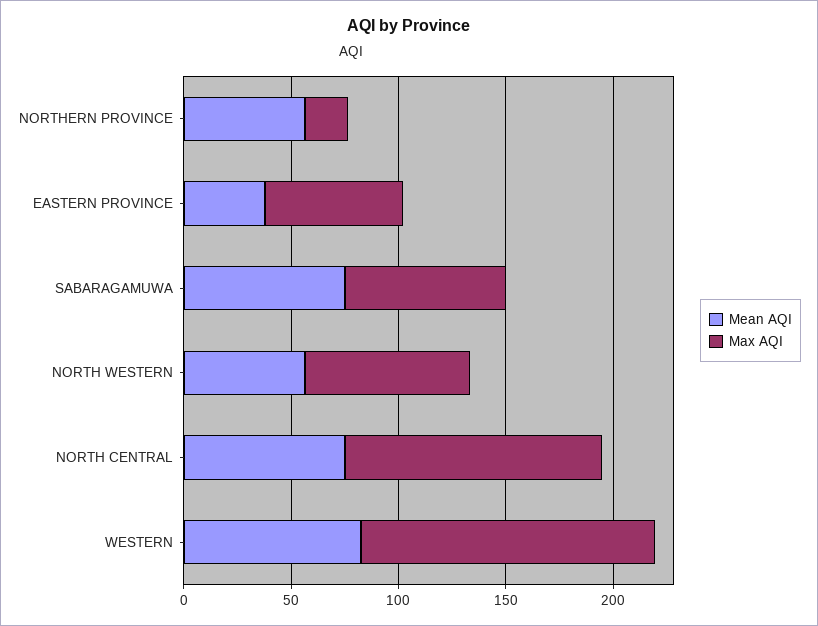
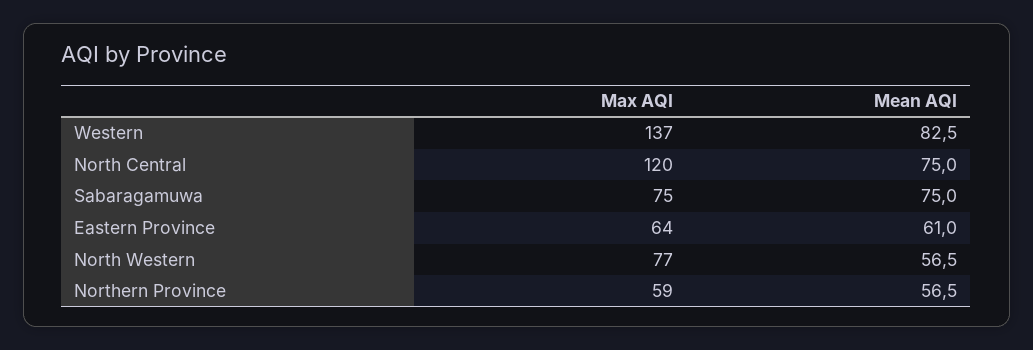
Max AQI, NORTHERN PROVINCE: 20 -> 59
Mean AQI, EASTERN PROVINCE: 40 -> 61

